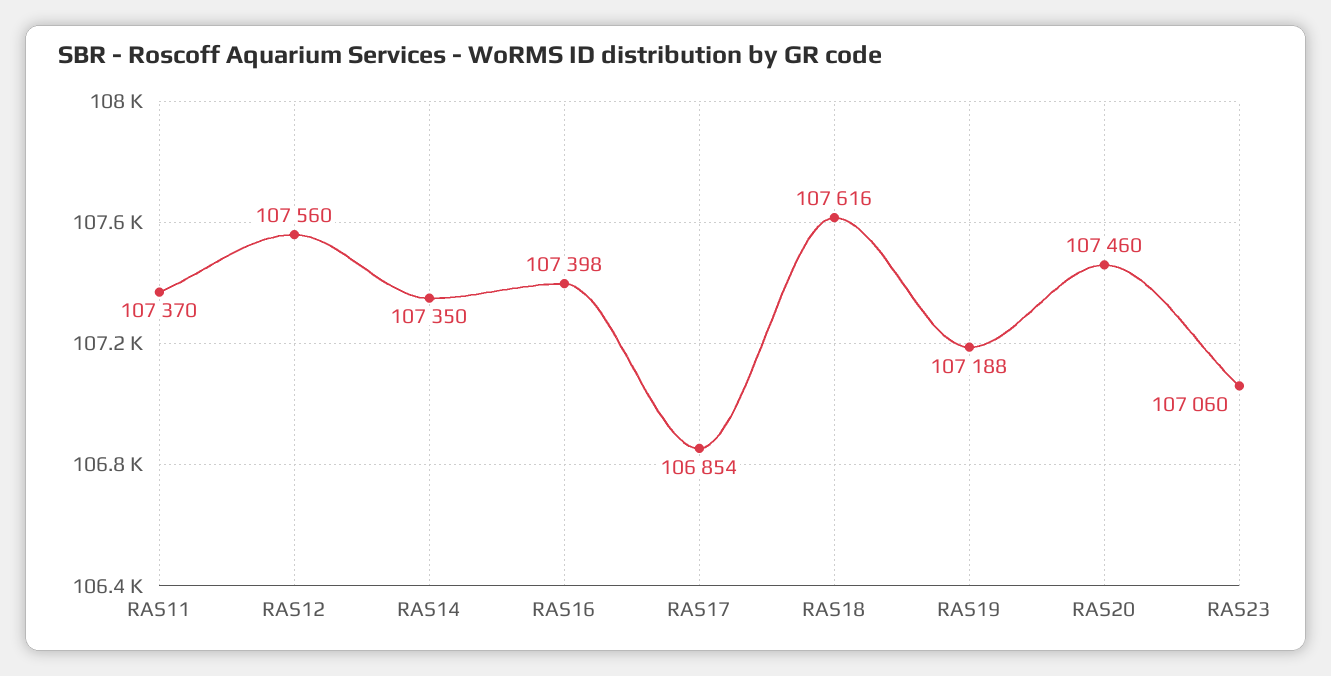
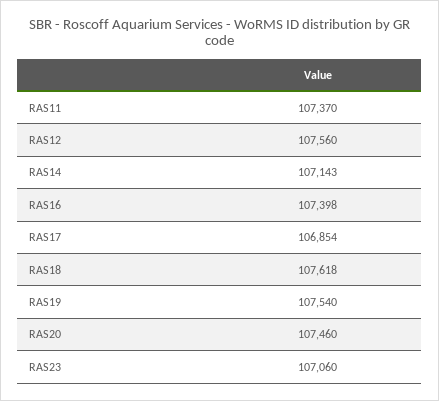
RAS14: 107350 -> 107143
RAS18: 107616 -> 107618
RAS19: 107188 -> 107540

